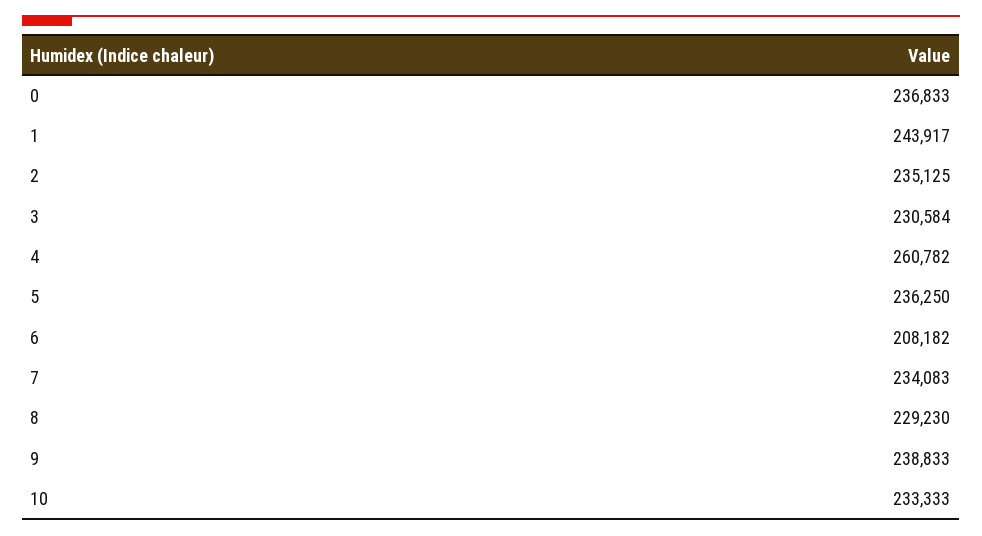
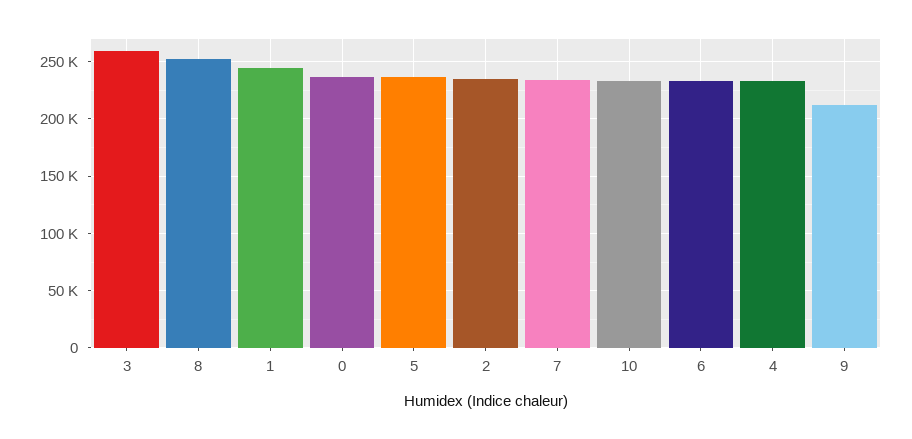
3: 230584 -> 260000
4: 260782 -> 230000
6: 208182 -> 230000
8: 229230 -> 250000
9: 238833 -> 210000

